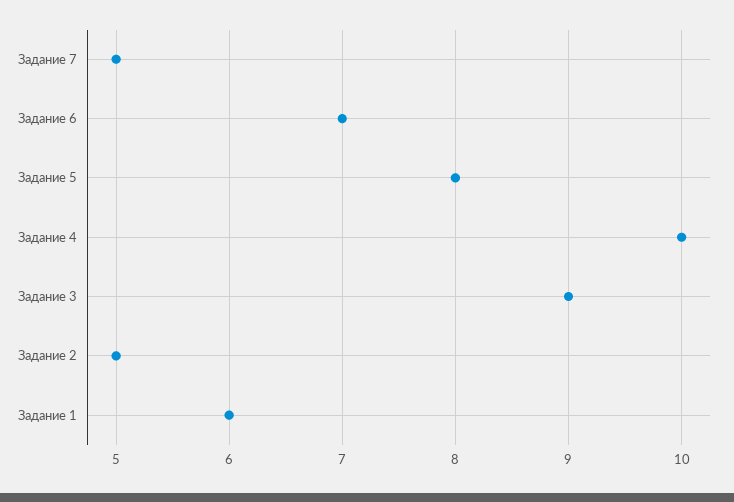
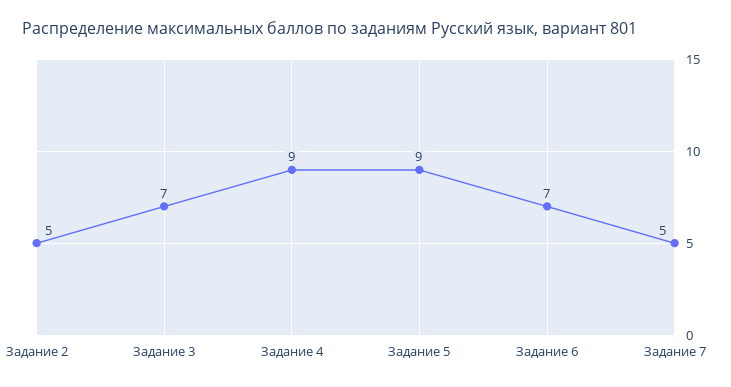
Задание 5: 8 -> 9
Задание 4: 10 -> 9
Задание 3: 9 -> 7
Задание 1: 6 -> none

